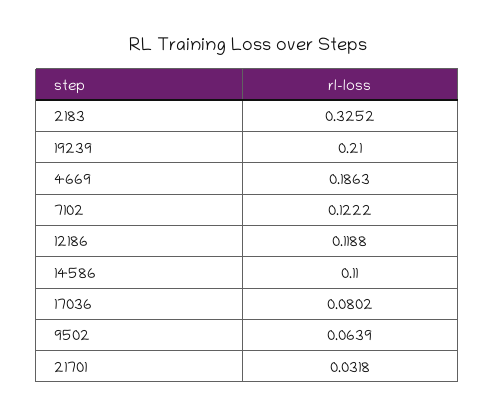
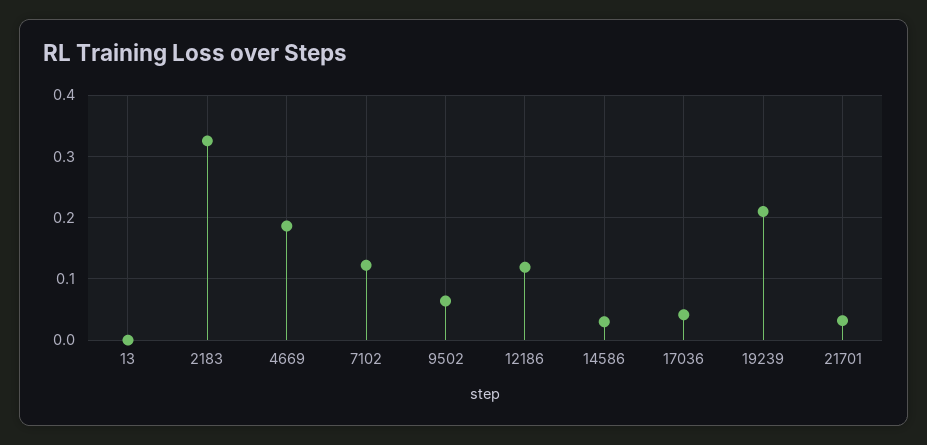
14586: 0.11 -> 0.03
17036: 0.0802 -> 0.04
13: none -> 0

